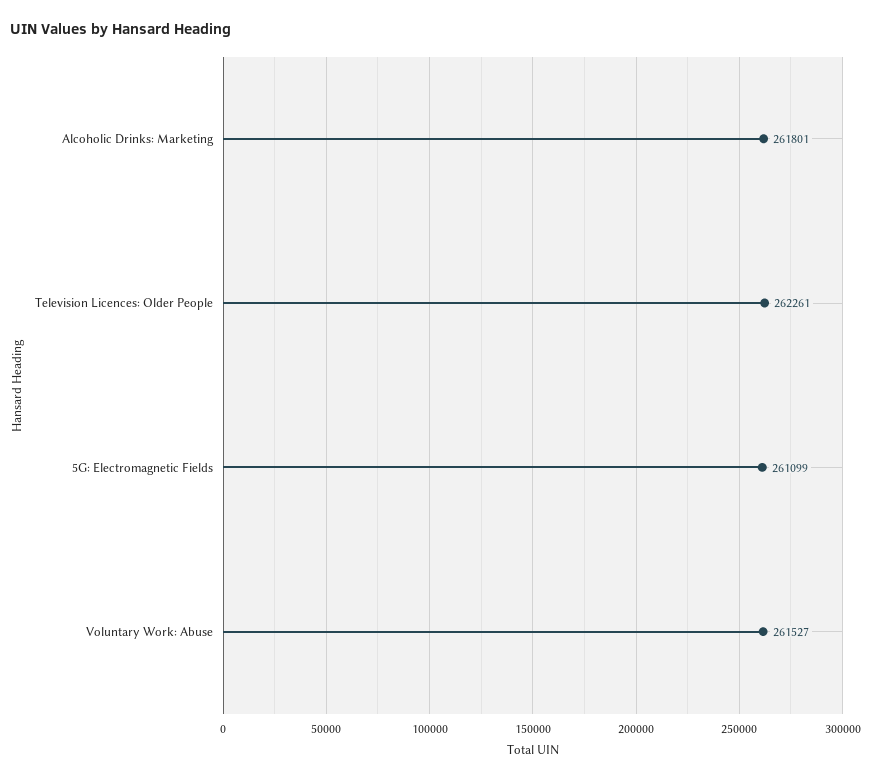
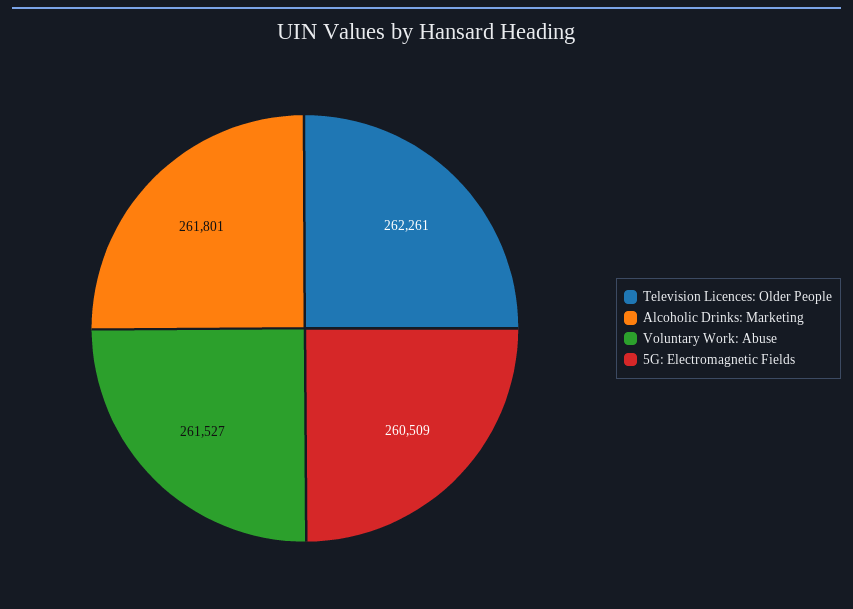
5G: Electromagnetic Fields: 261099 -> 260509

